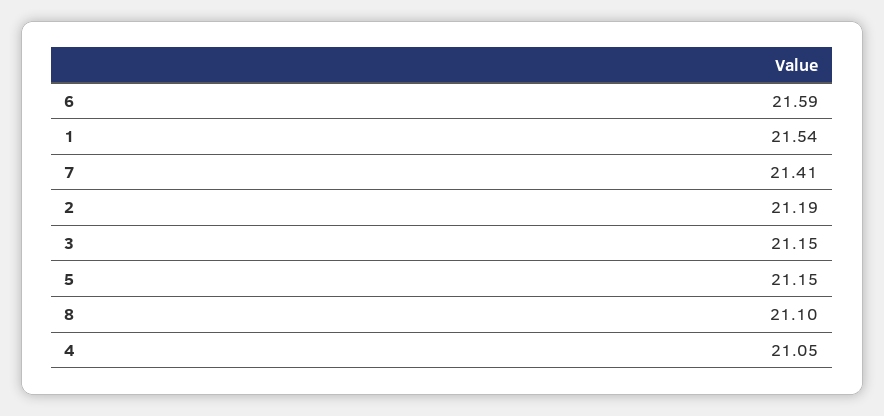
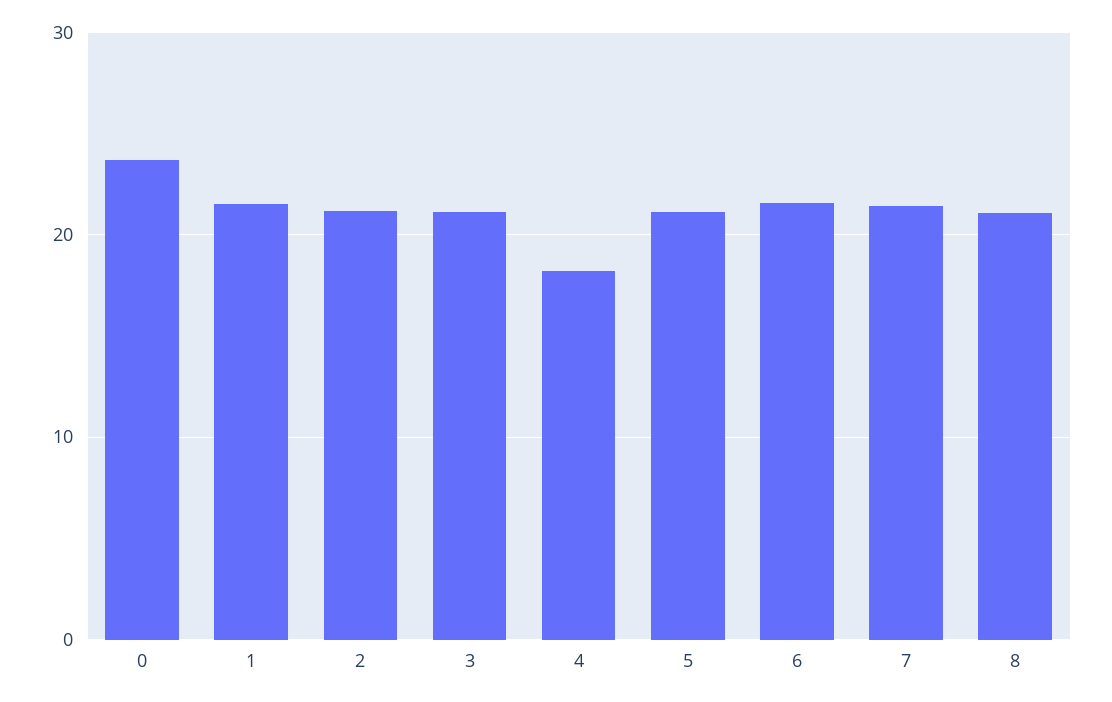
4: 21.05 -> 18
0: none -> 24

